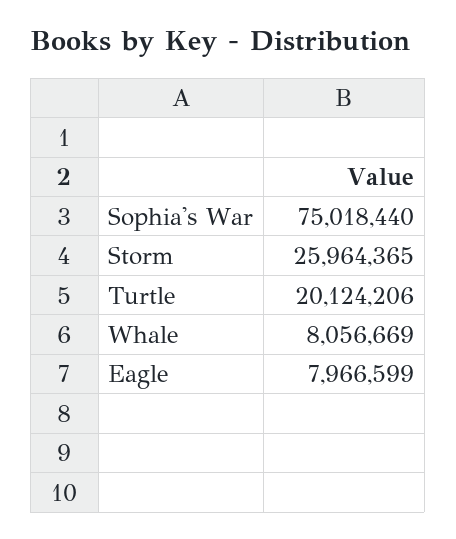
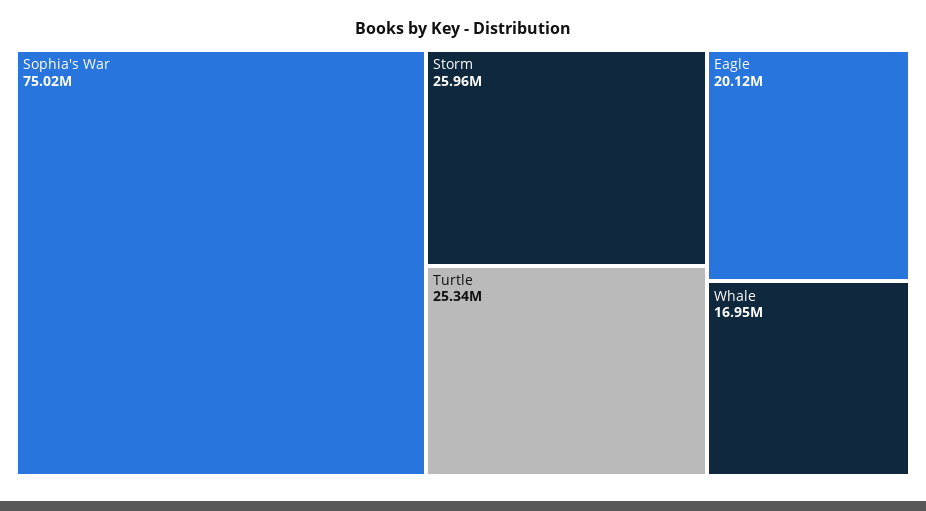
Turtle: 20124206 -> 25340000
Whale: 8056669 -> 16950000
Eagle: 7966599 -> 20120000

